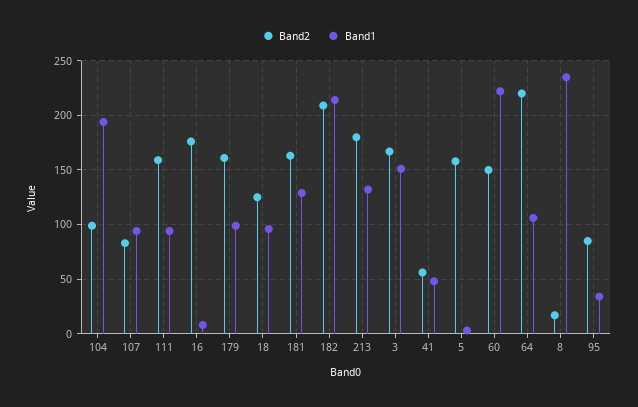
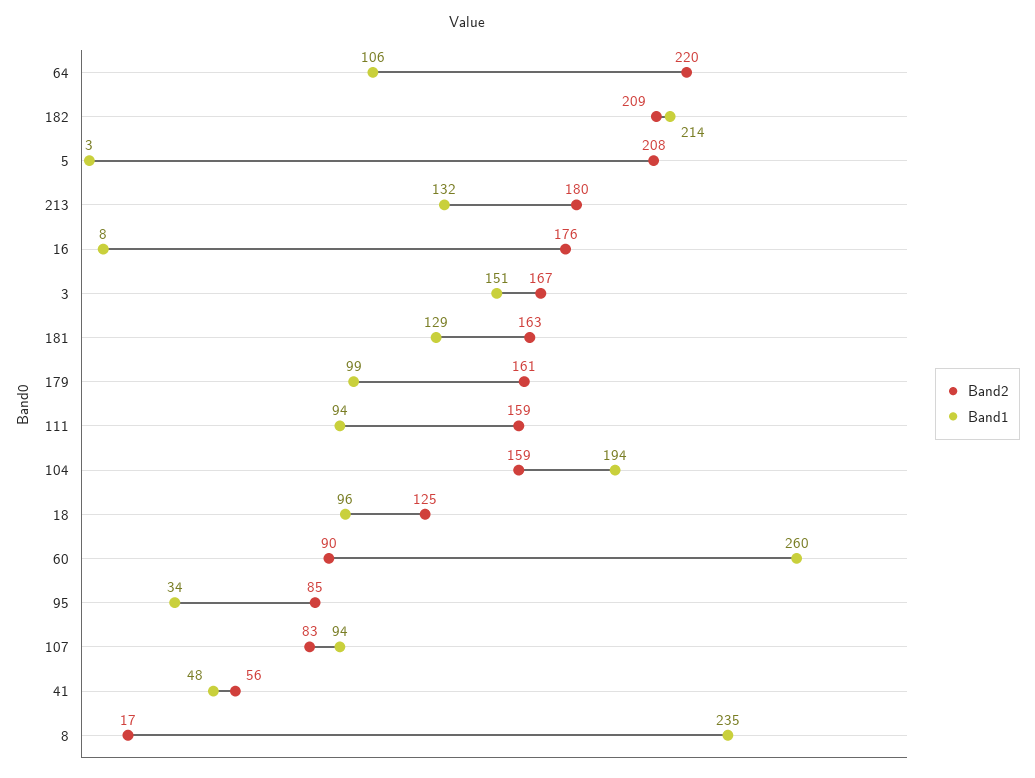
Band2, 104: 100 -> 159
Band2, 5: 160 -> 208
Band2, 60: 150 -> 90
Band1, 60: 220 -> 260

